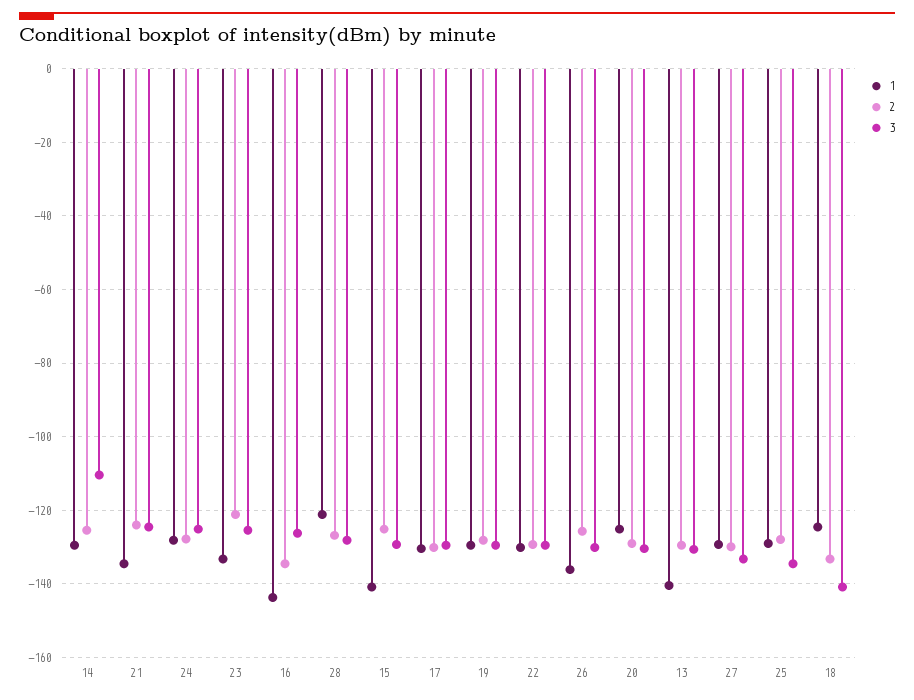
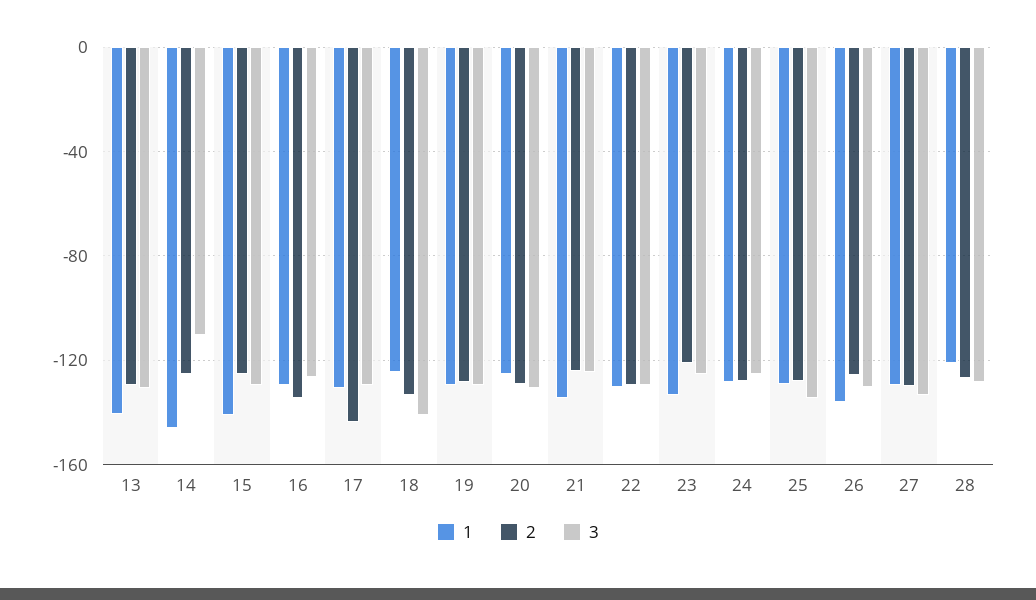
1, 14: -130 -> -145
1, 16: -144 -> -130
2, 17: -130 -> -145

